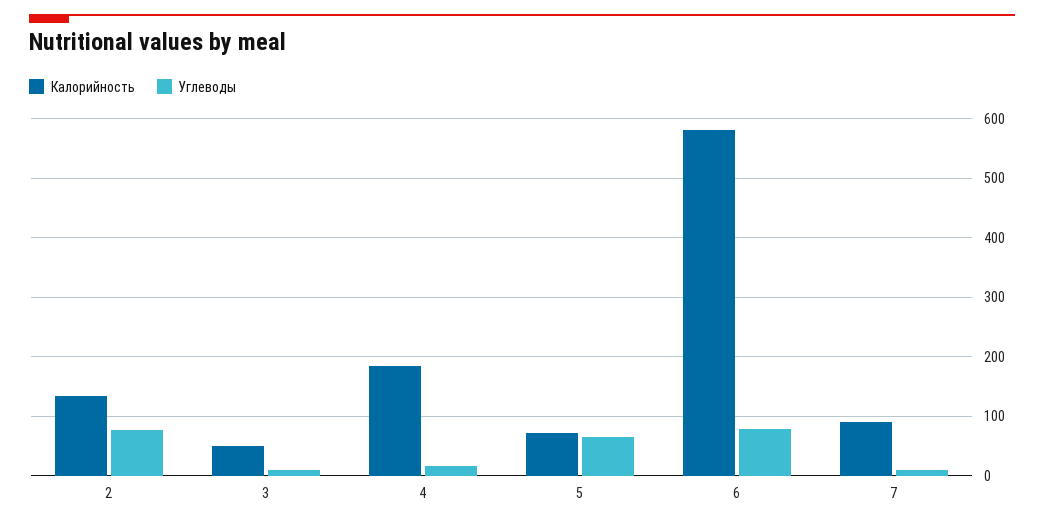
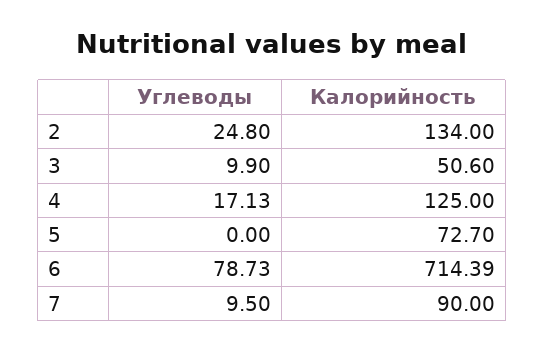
Углеводы, 2: 80 -> 24.8
Калорийность, 4: 180 -> 125
Углеводы, 5: 60 -> 0
Калорийность, 6: 580 -> 714.39

